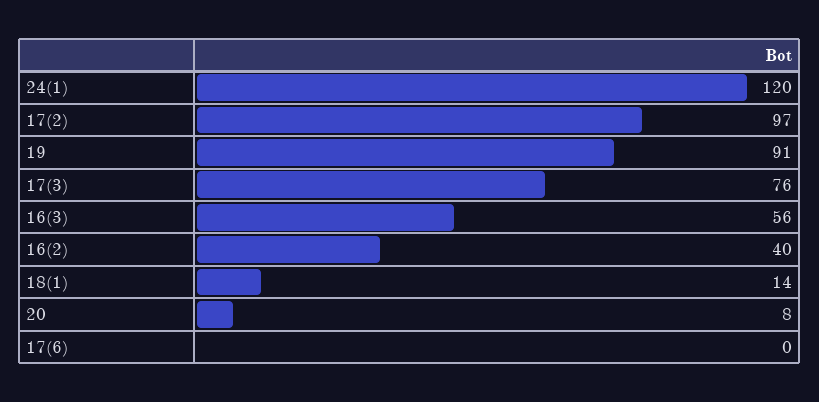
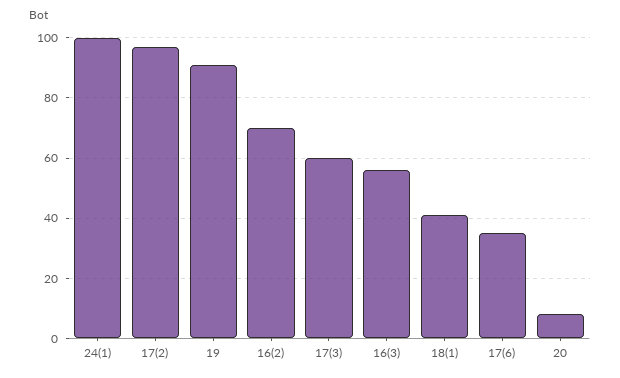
24(1): 120 -> 100
17(3): 76 -> 60
16(2): 40 -> 70
18(1): 14 -> 40
17(6): 0 -> 35

